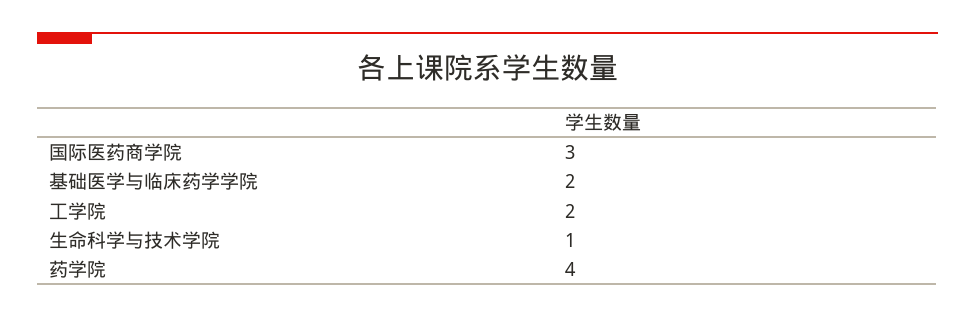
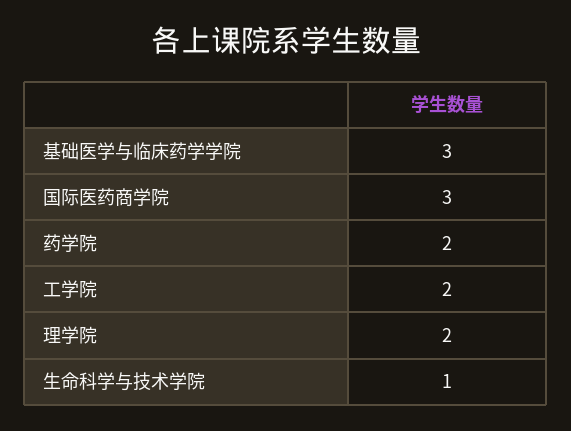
基础医学与临床药学学院: 2 -> 3
药学院: 4 -> 2
理学院: none -> 2

